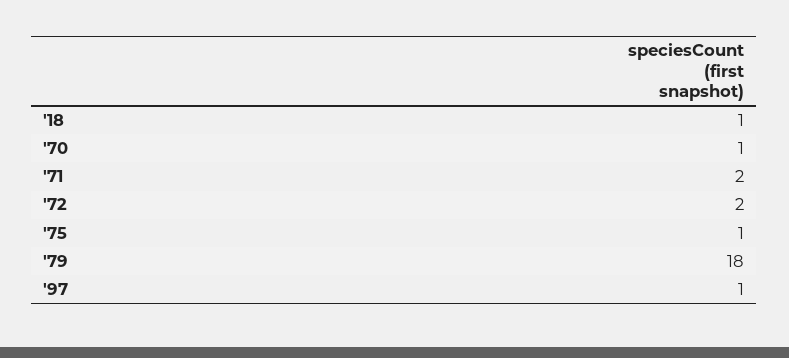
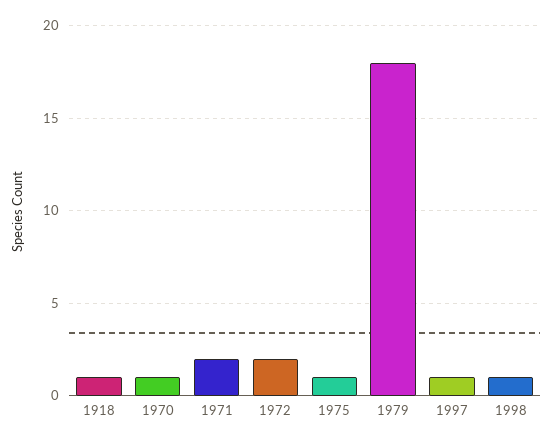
1998: none -> 1

